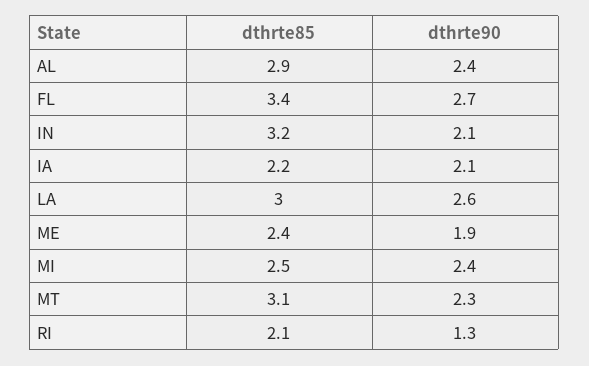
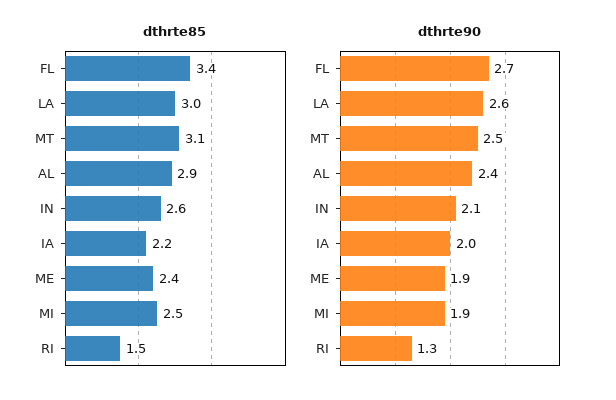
dthrte85, IN: 3.2 -> 2.6
dthrte90, IA: 2.1 -> 2
dthrte90, MI: 2.4 -> 1.9
dthrte90, MT: 2.3 -> 2.5
dthrte85, RI: 2.1 -> 1.5

